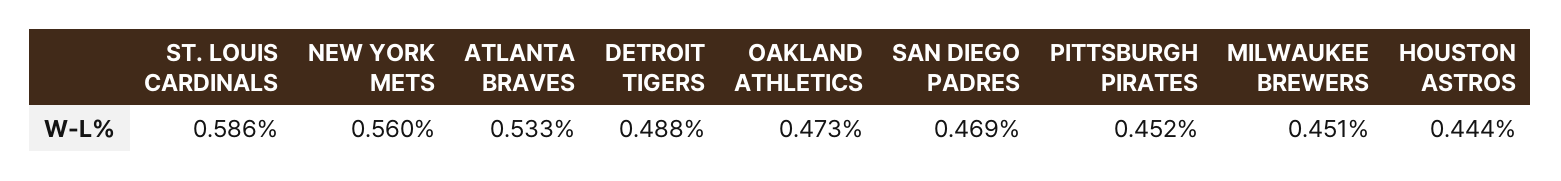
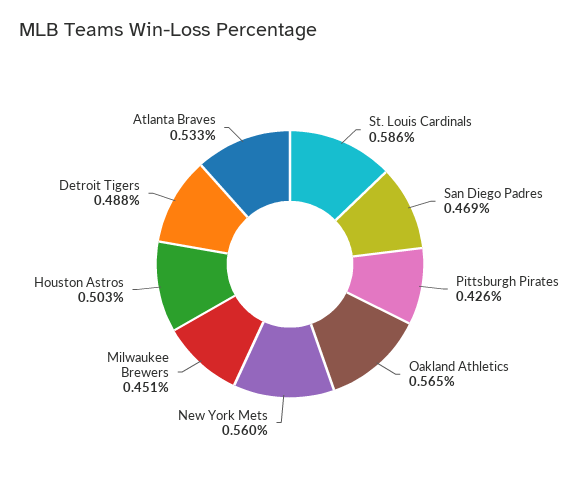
OAKLAND ATHLETICS: 0.473 -> 0.565
PITTSBURGH PIRATES: 0.452 -> 0.426
HOUSTON ASTROS: 0.444 -> 0.503

